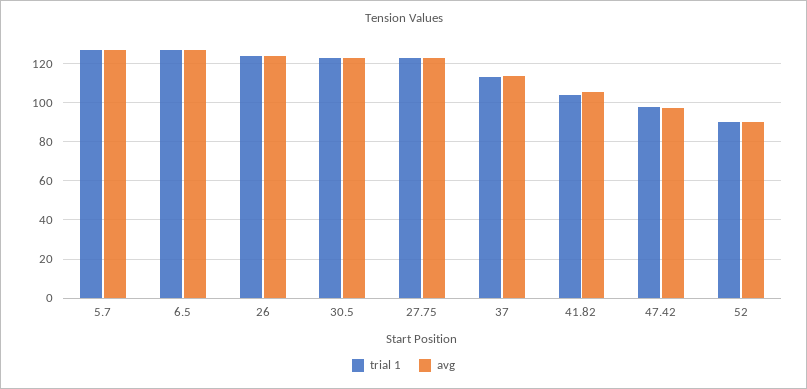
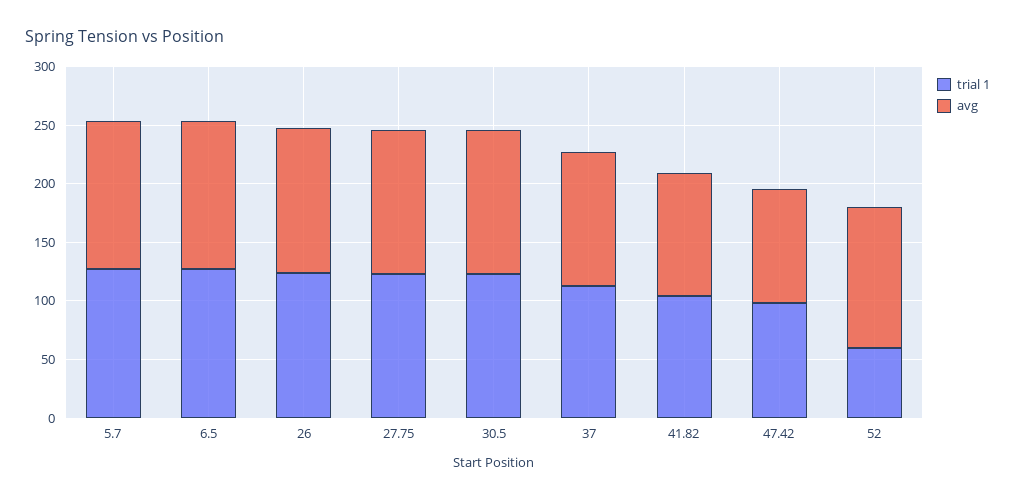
trial 1, 52: 90 -> 60
avg, 52: 90 -> 120

